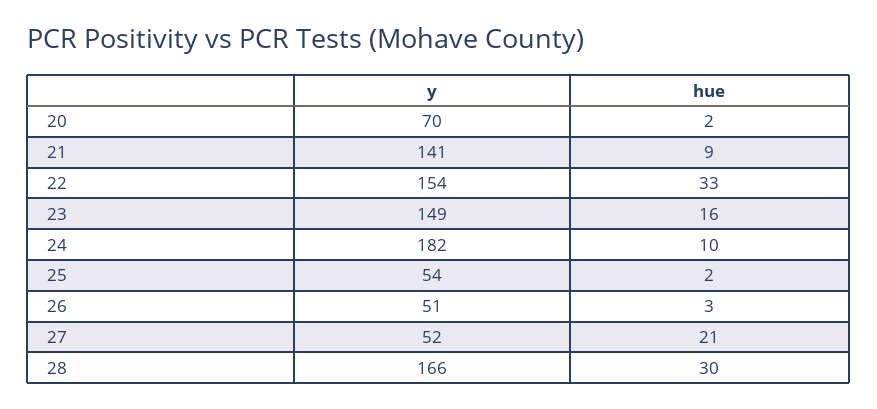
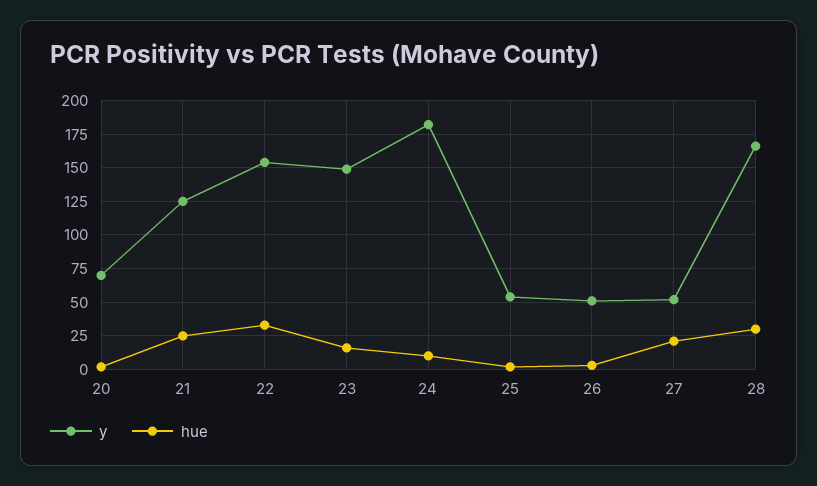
y, 21: 141 -> 125
hue, 21: 9 -> 25

